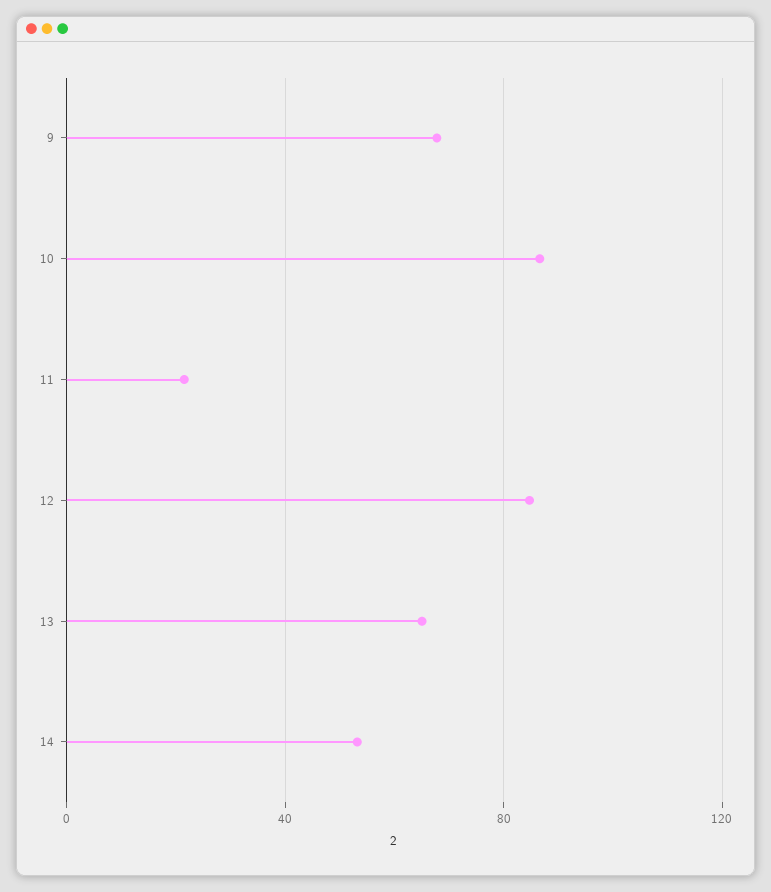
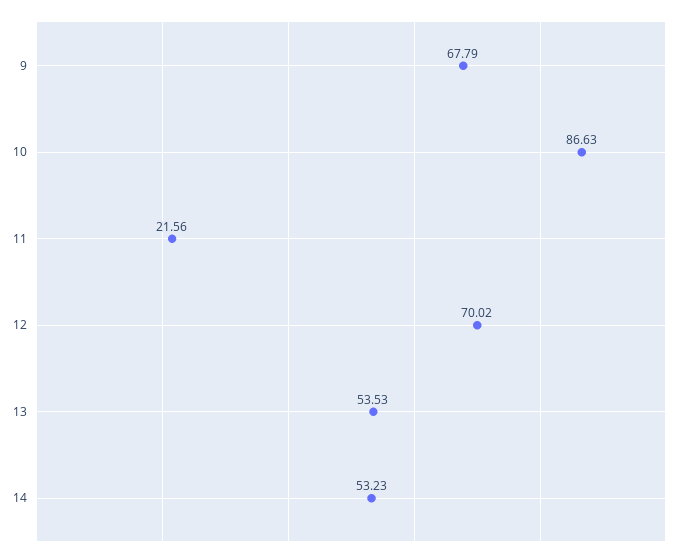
12: 85 -> 70.02
13: 65 -> 53.53

